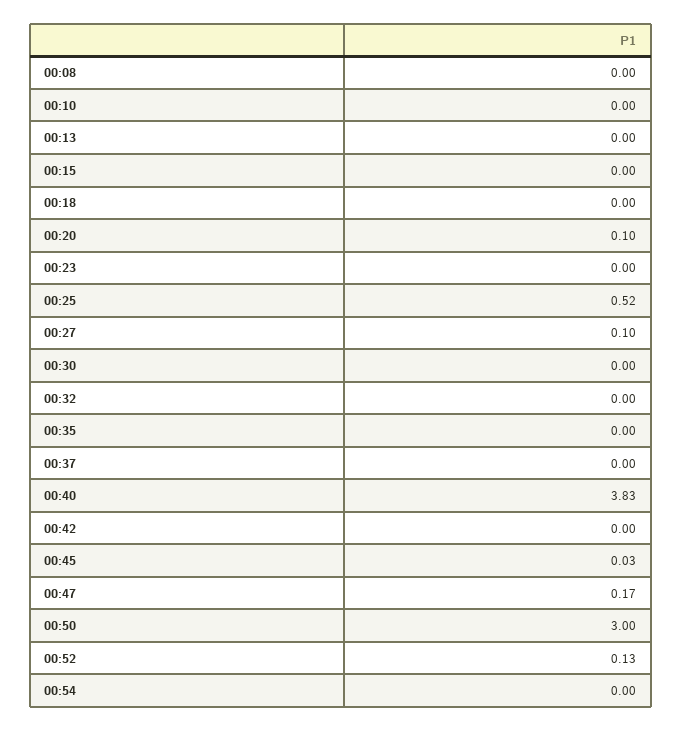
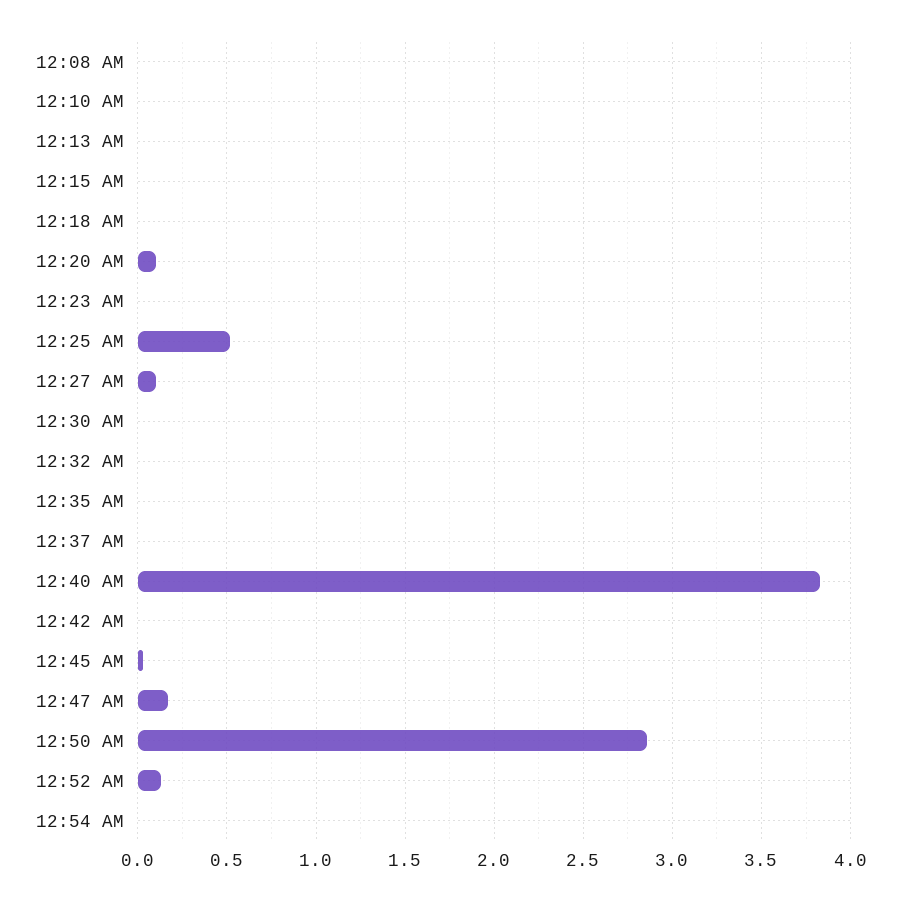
00:50: 3 -> 2.85

